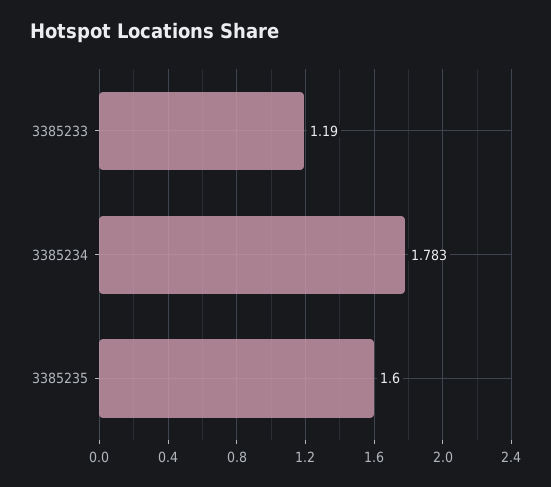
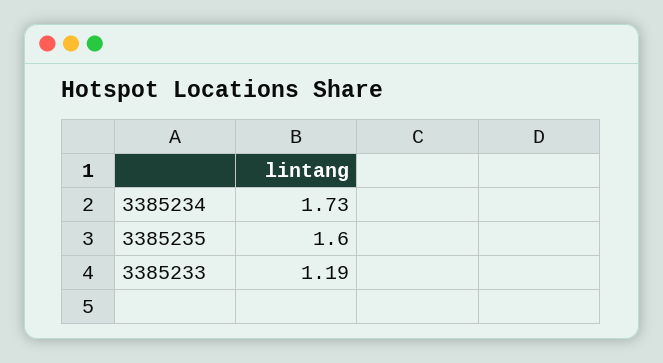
3385234: 1.783 -> 1.73

